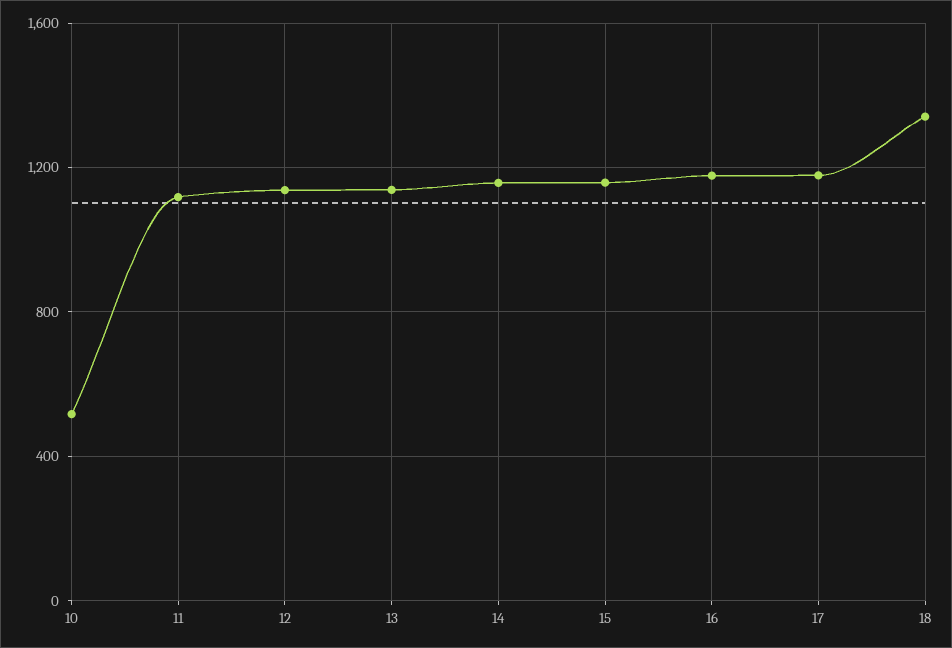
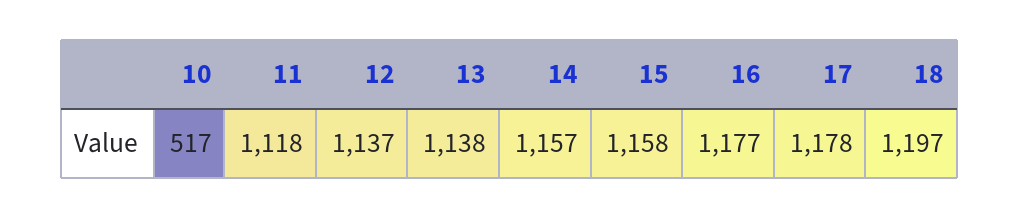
18: 1350 -> 1197

